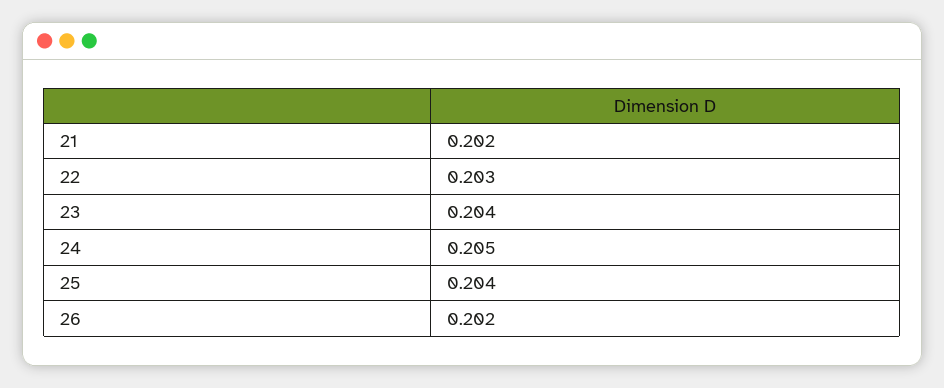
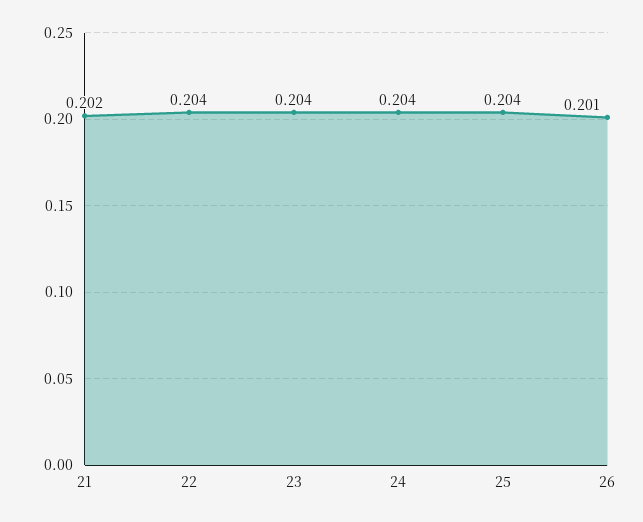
22: 0.203 -> 0.204
24: 0.205 -> 0.204
26: 0.202 -> 0.201

